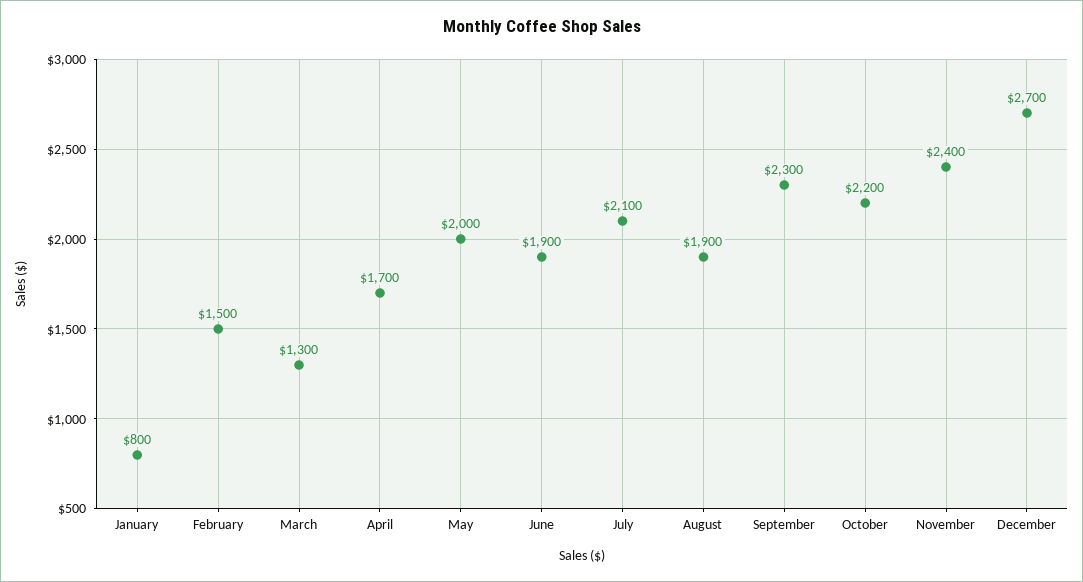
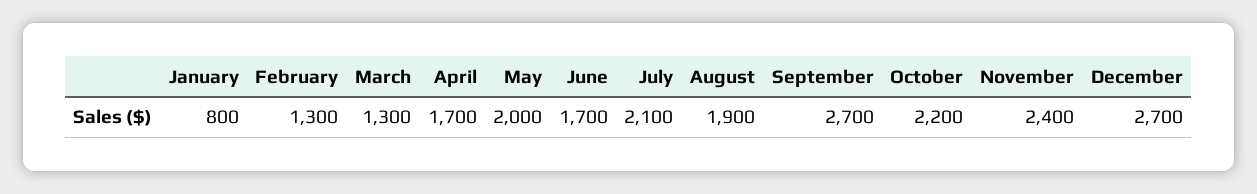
February: 1500 -> 1300
June: 1900 -> 1700
September: 2300 -> 2700

